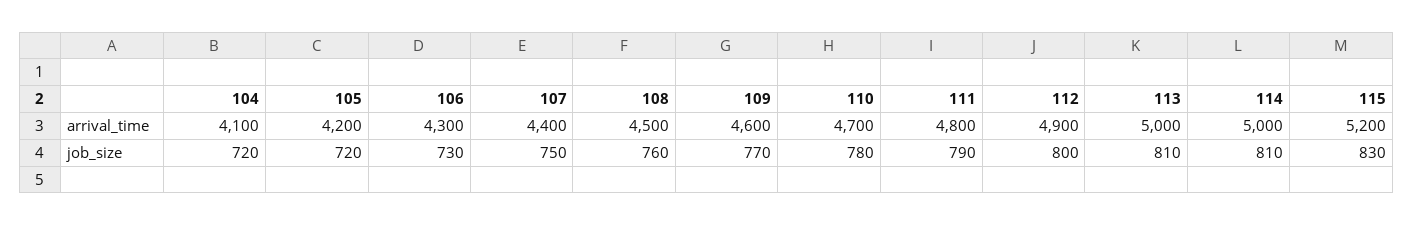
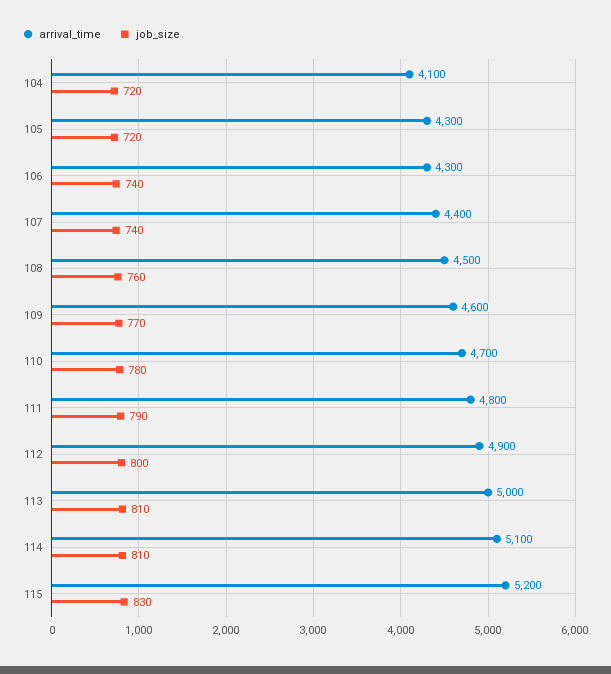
arrival_time, 105: 4200 -> 4300
arrival_time, 114: 5000 -> 5100
job_size, 106: 730 -> 740
job_size, 107: 750 -> 740

